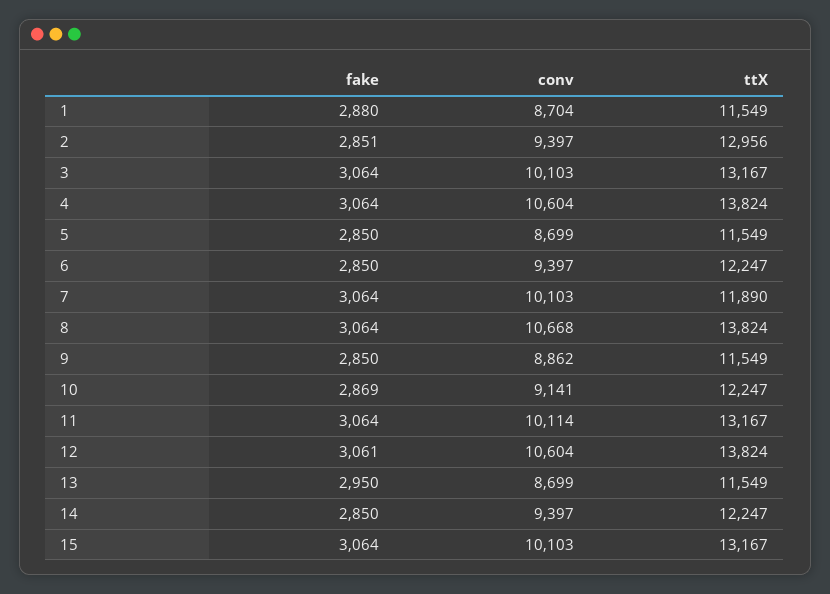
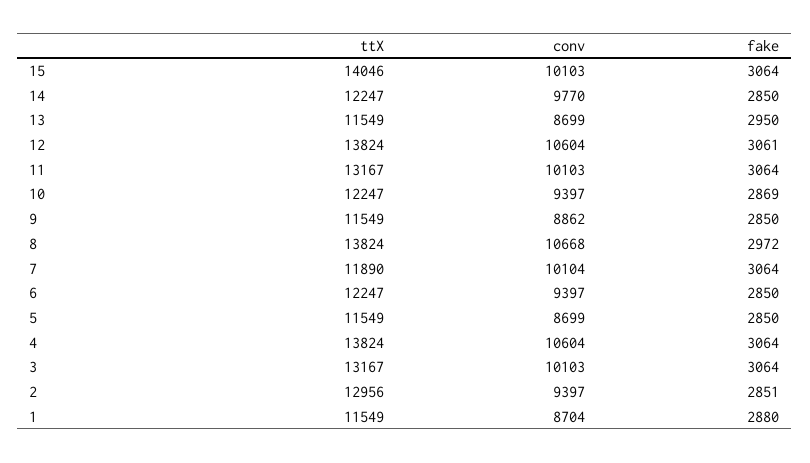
conv, 7: 10103 -> 10104
fake, 8: 3064 -> 2972
conv, 10: 9141 -> 9397
conv, 11: 10114 -> 10103
conv, 14: 9397 -> 9770
ttX, 15: 13167 -> 14046

